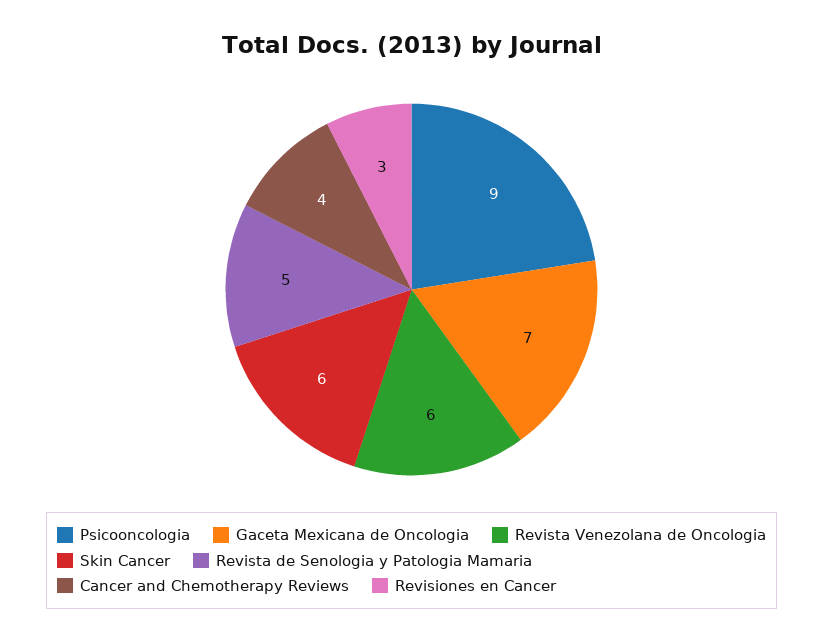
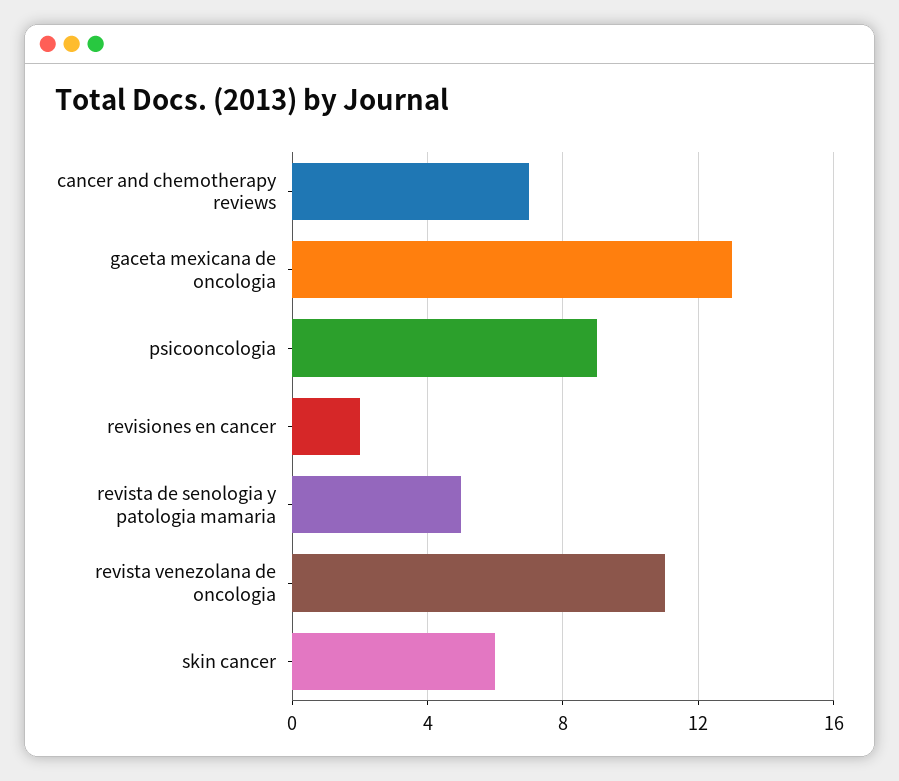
Gaceta Mexicana de Oncologia: 7 -> 13
Revista Venezolana de Oncologia: 6 -> 11
Cancer and Chemotherapy Reviews: 4 -> 7
Revisiones en Cancer: 3 -> 2

